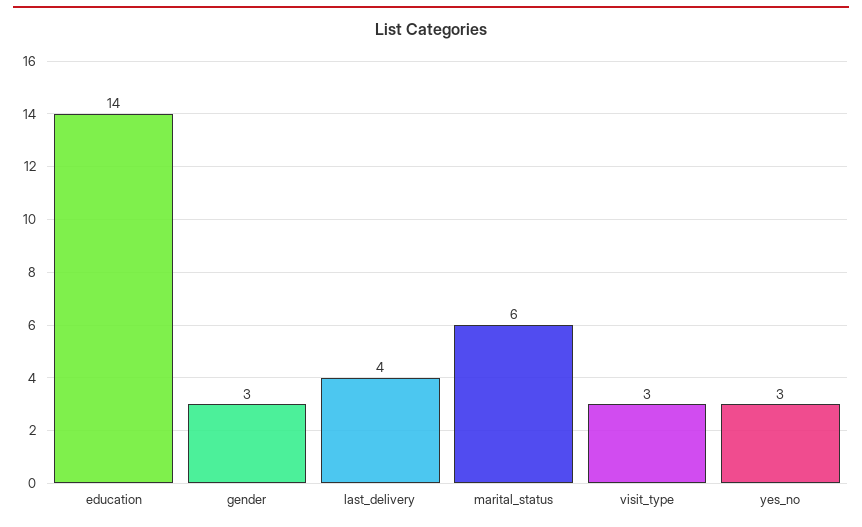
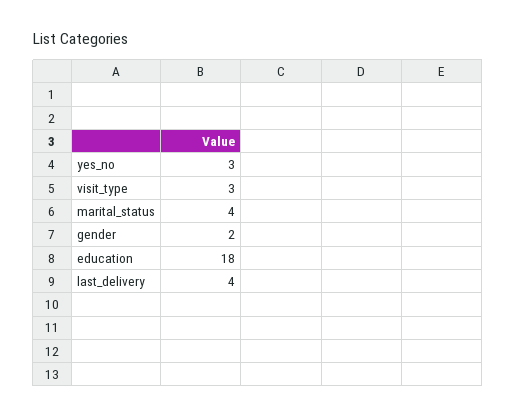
education: 14 -> 18
gender: 3 -> 2
marital_status: 6 -> 4

